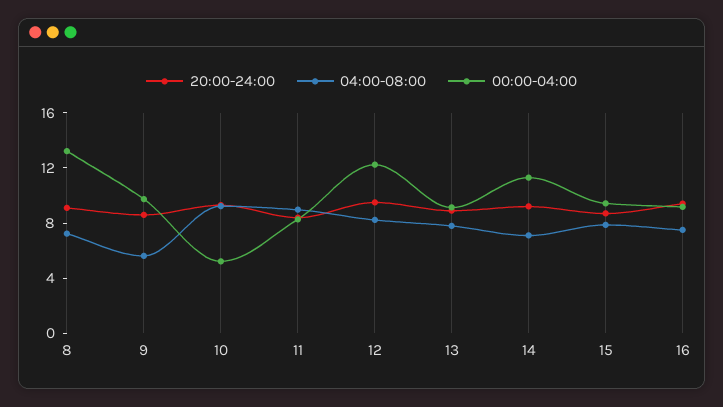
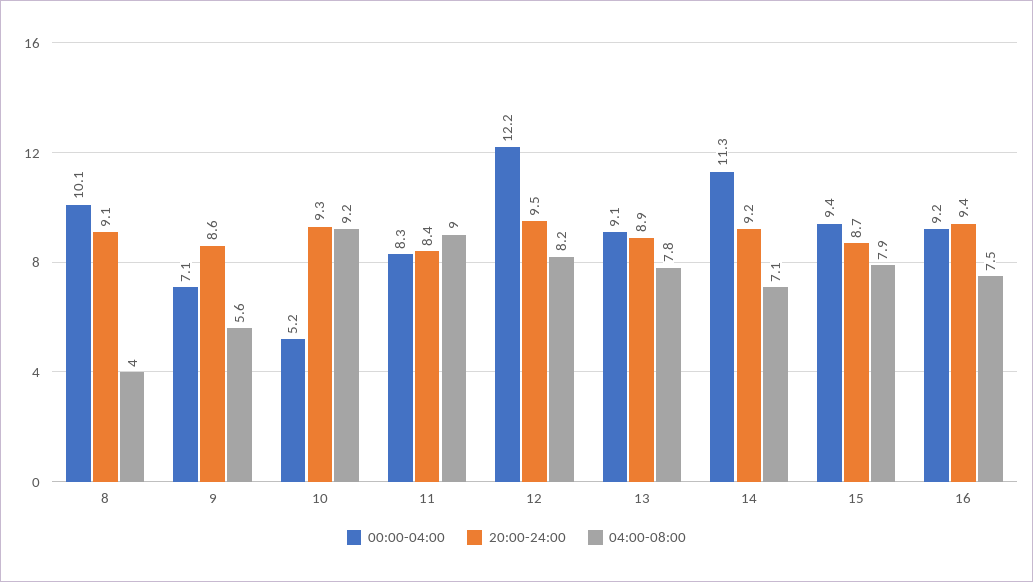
04:00-08:00, 8: 7 -> 4
00:00-04:00, 8: 13 -> 10.1
00:00-04:00, 9: 10 -> 7.1

